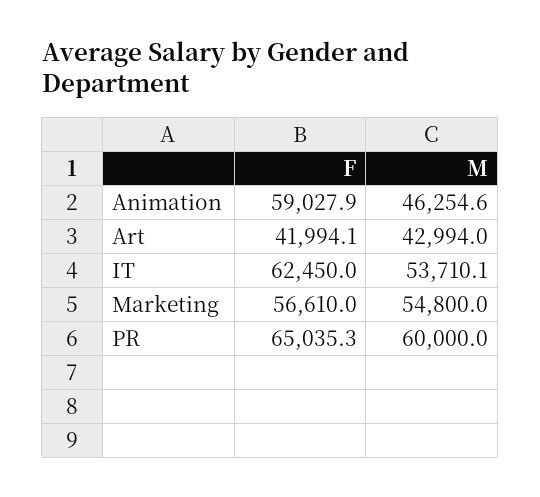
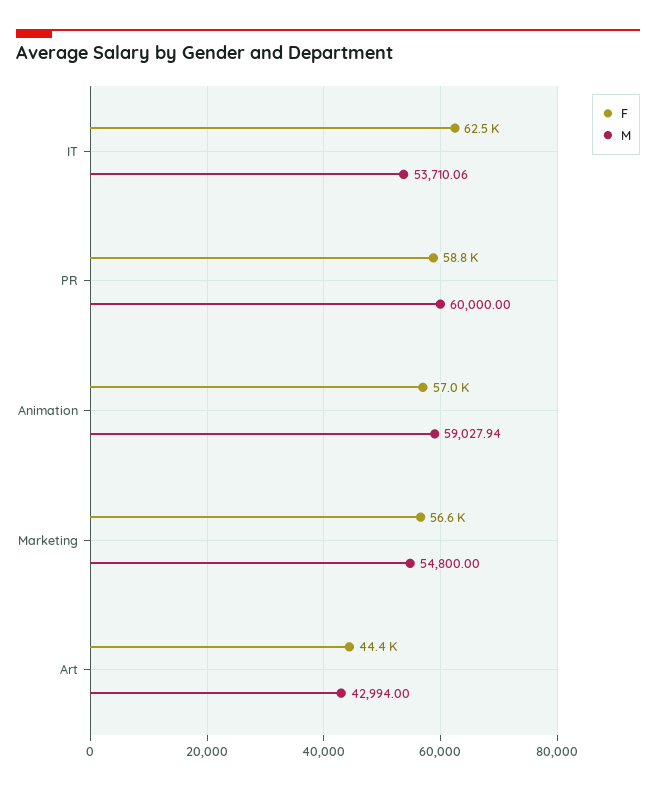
F, Animation: 59027.9 -> 57000
M, Animation: 46254.6 -> 59027.94
F, Art: 41994.1 -> 44400
F, PR: 65035.3 -> 58800

